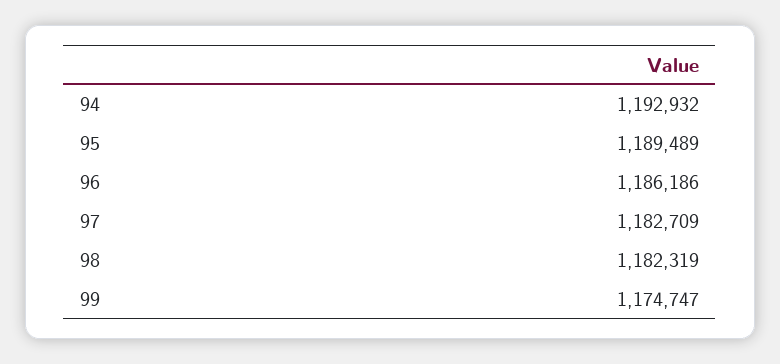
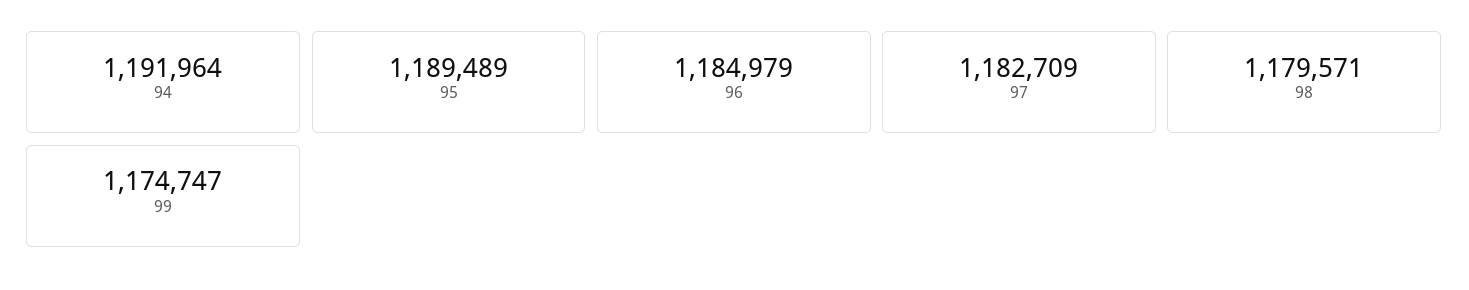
94: 1192932 -> 1191964
96: 1186186 -> 1184979
98: 1182319 -> 1179571

